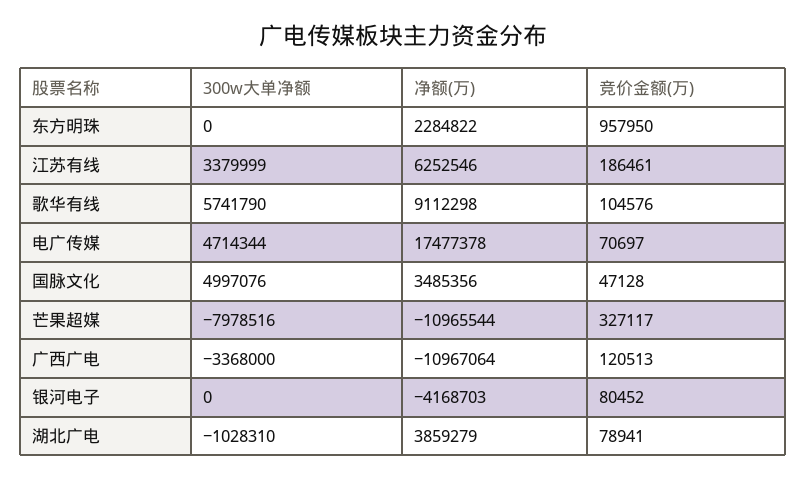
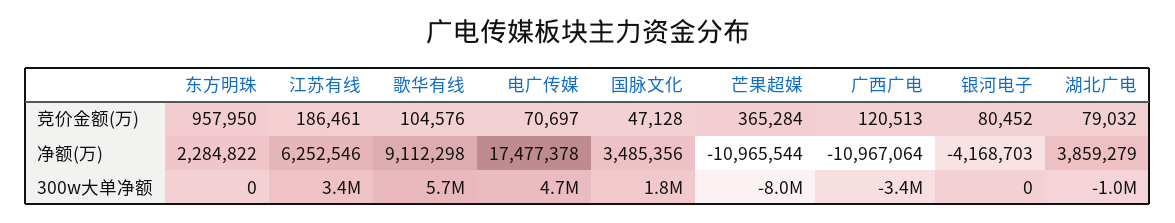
300w大单净额, 国脉文化: 4997076 -> 1800000
竞价金额(万), 芒果超媒: 327117 -> 365284
竞价金额(万), 湖北广电: 78941 -> 79032

